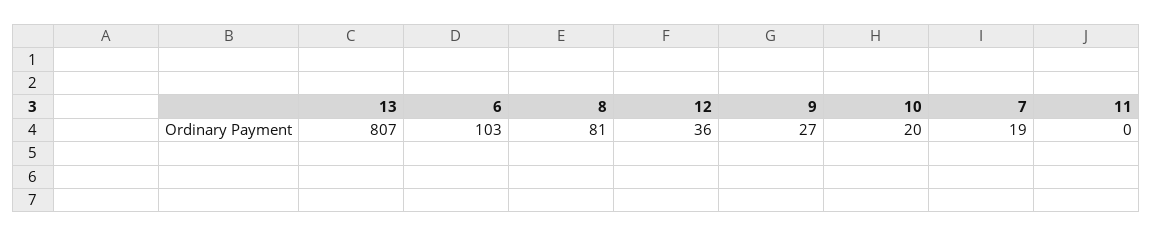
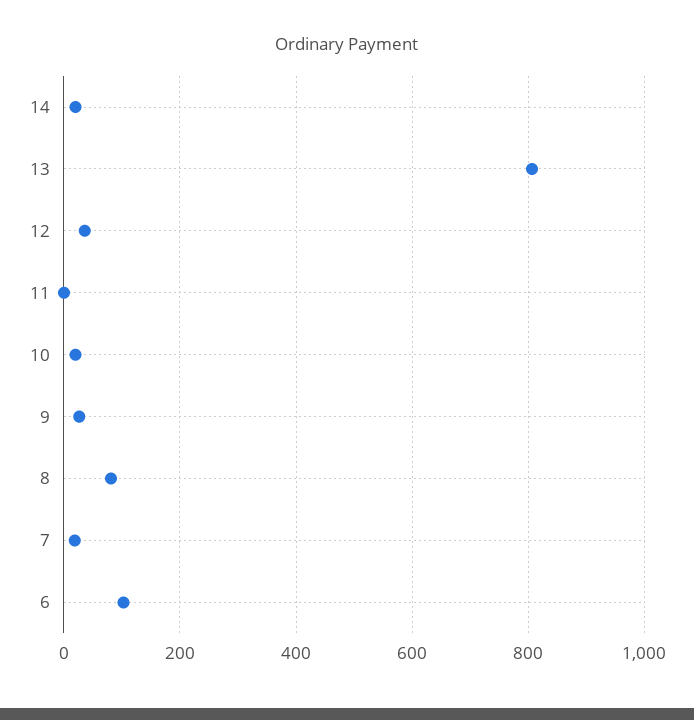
14: none -> 20

